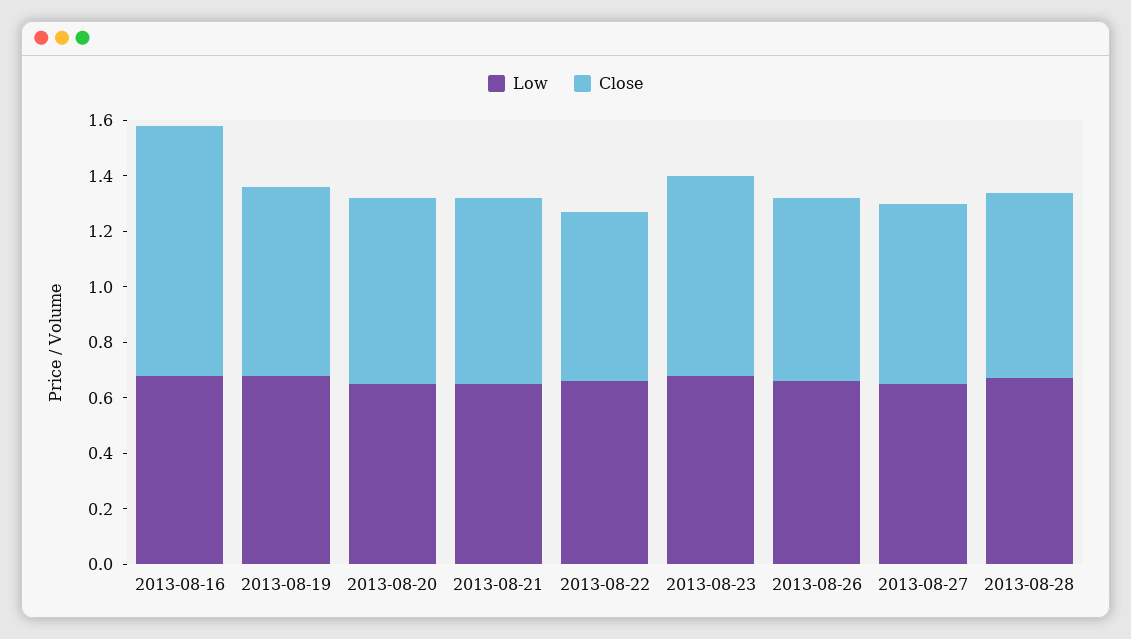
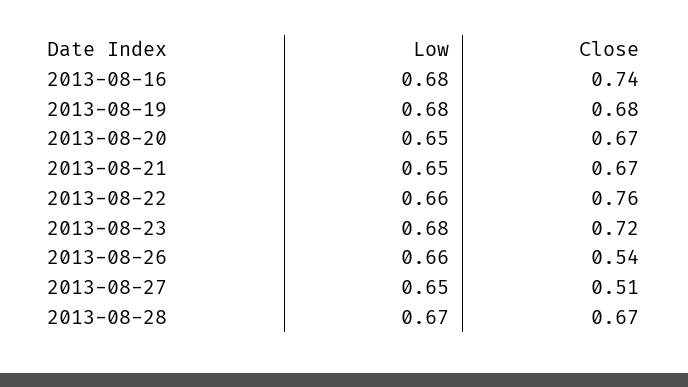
Close, 2013-08-16: 0.9 -> 0.74
Close, 2013-08-22: 0.6 -> 0.76
Close, 2013-08-26: 0.65 -> 0.54
Close, 2013-08-27: 0.65 -> 0.51

